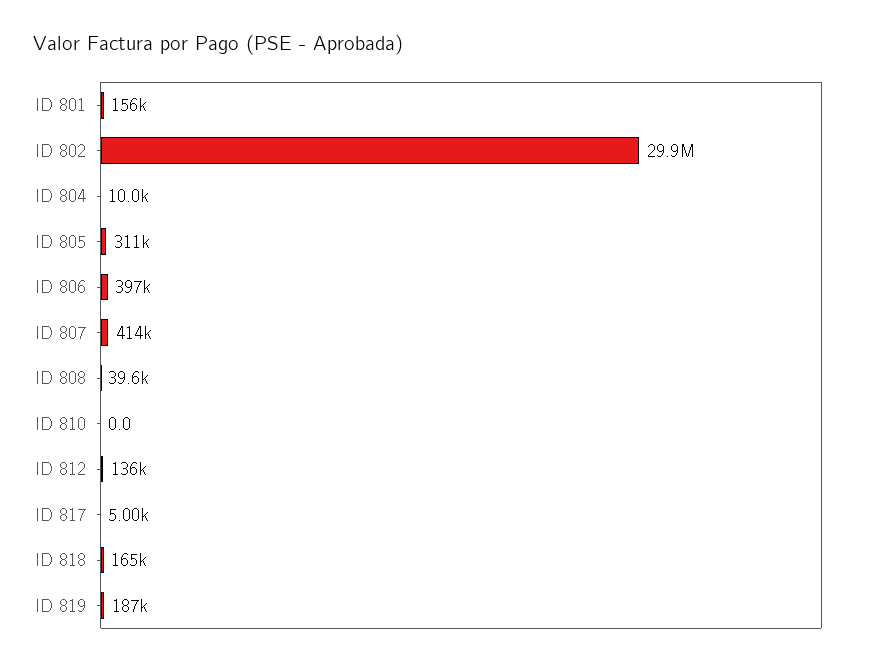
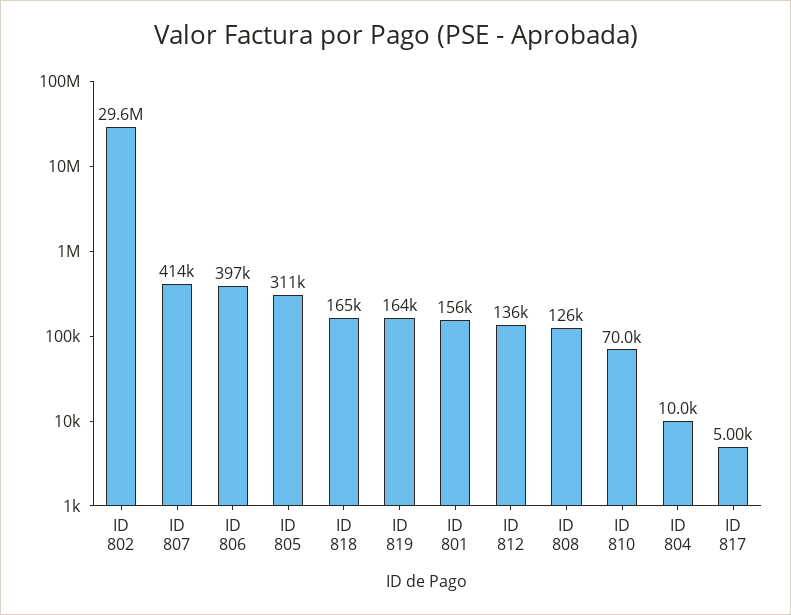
ID 802: 29900000 -> 29600000
ID 808: 39600 -> 126000
ID 810: 0 -> 70000
ID 819: 187000 -> 164000

